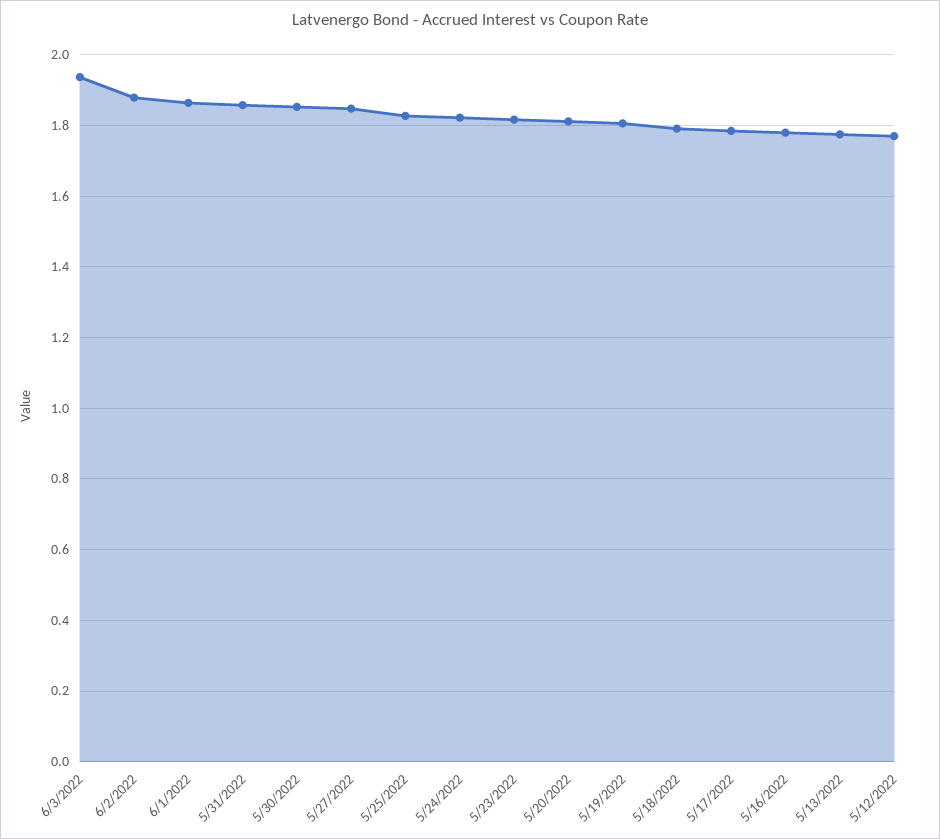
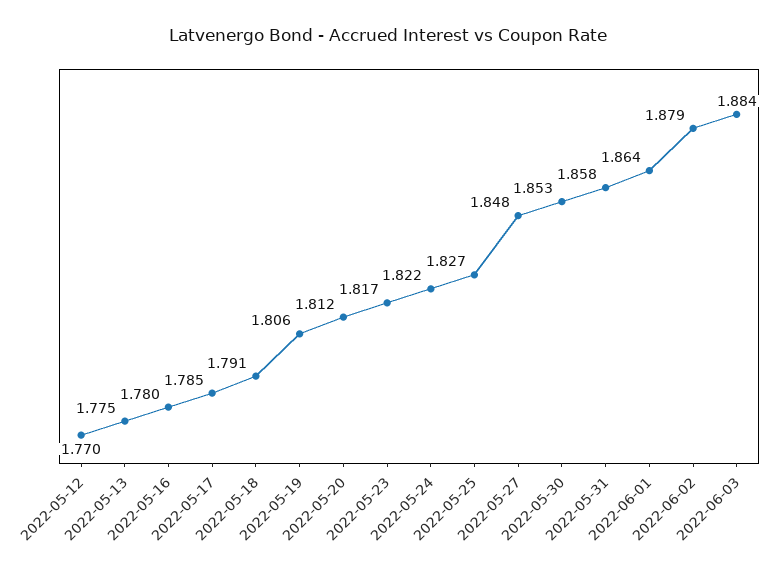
6/3/2022: 1.94 -> 1.884

